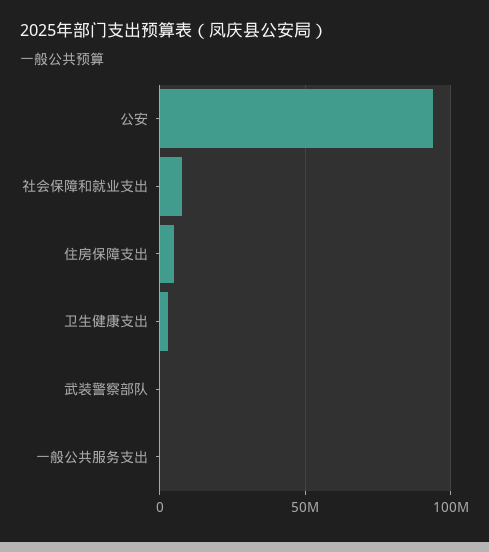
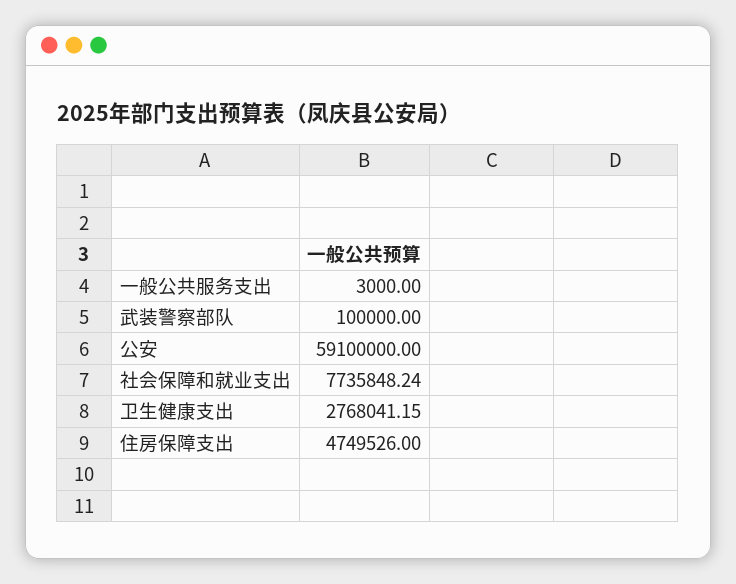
公安: 95000000 -> 59100000

